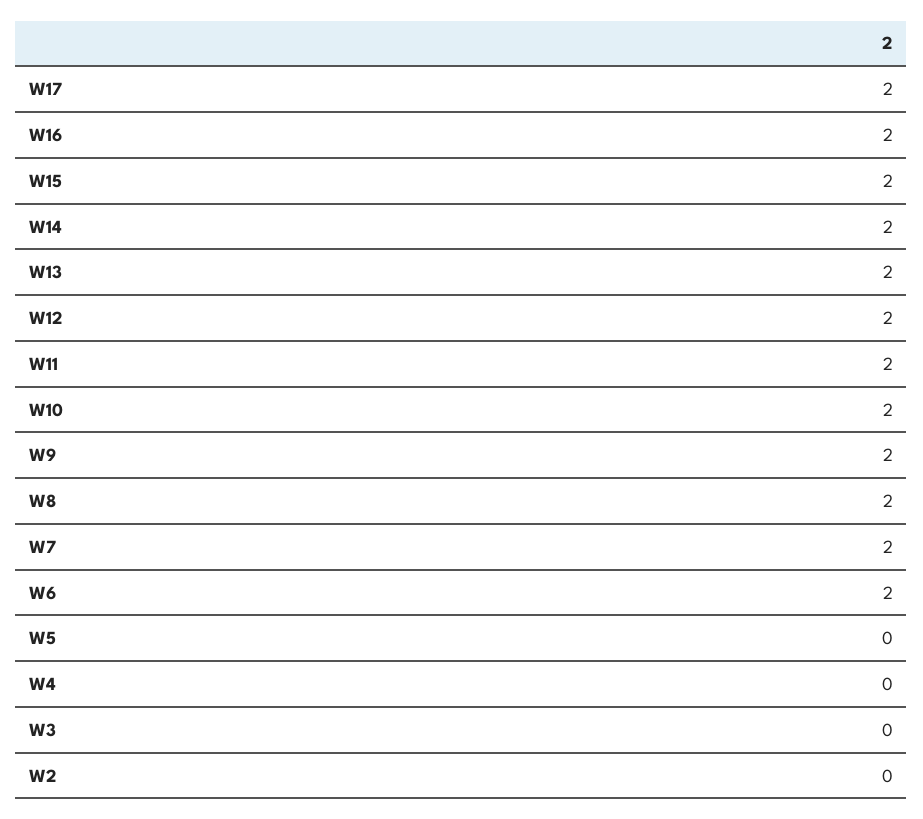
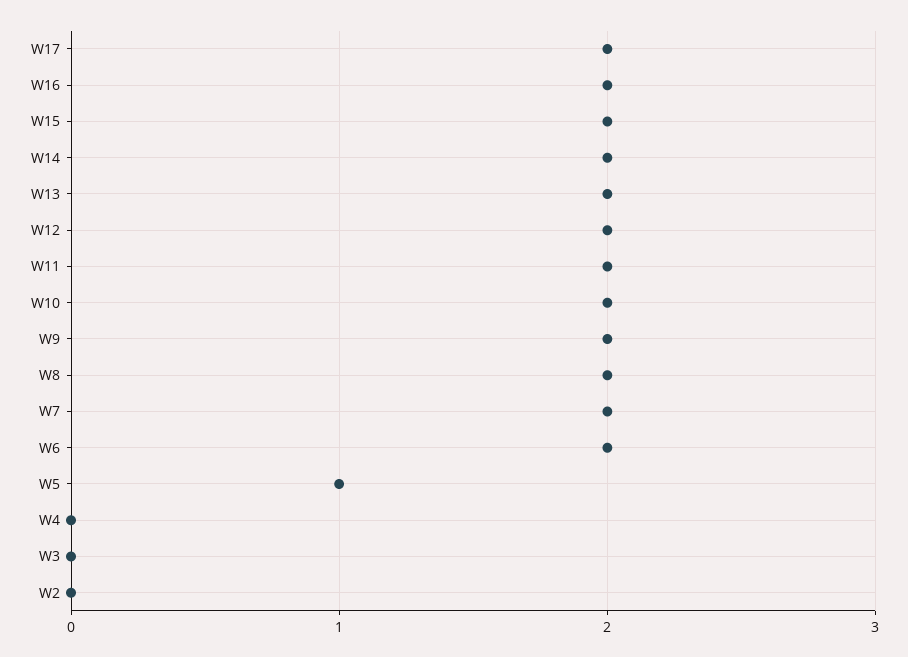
W5: 0 -> 1

